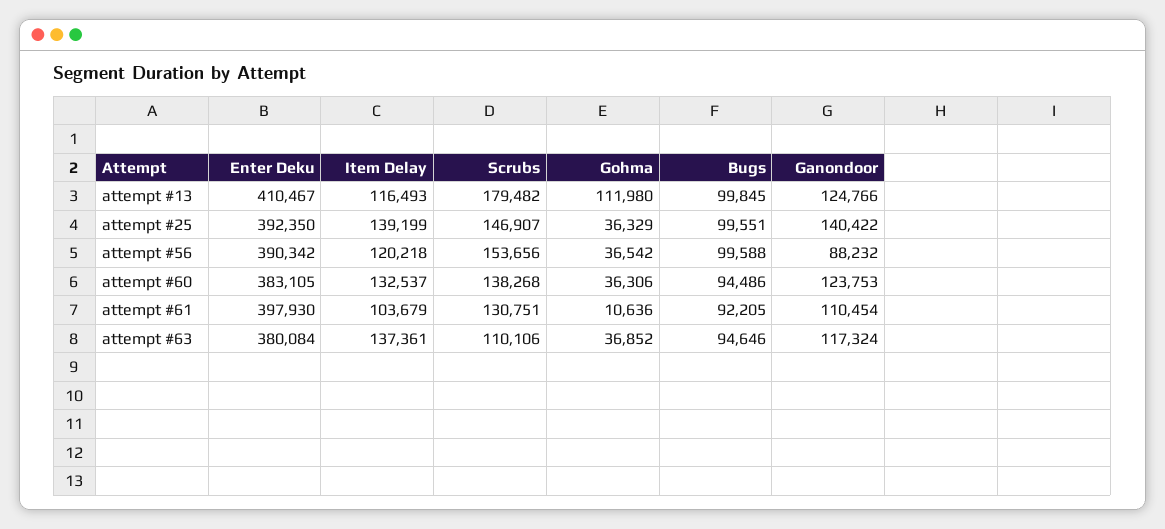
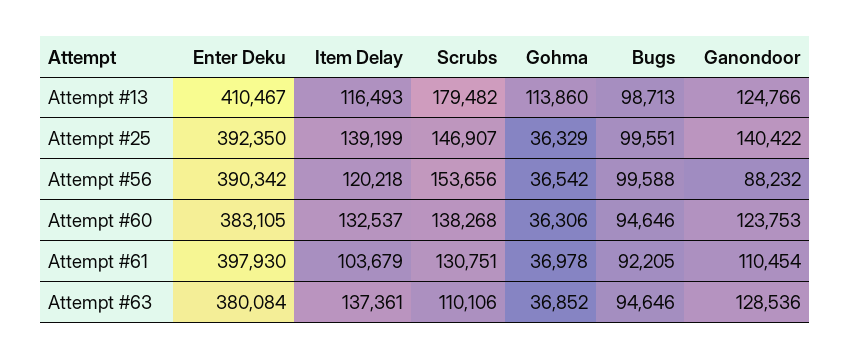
Gohma, attempt #13: 111980 -> 113860
Bugs, attempt #13: 99845 -> 98713
Bugs, attempt #60: 94486 -> 94646
Gohma, attempt #61: 10636 -> 36978
Ganondoor, attempt #63: 117324 -> 128536

